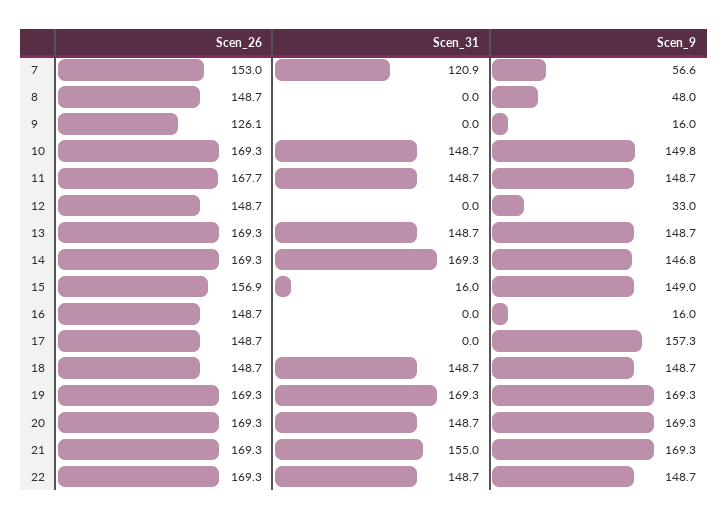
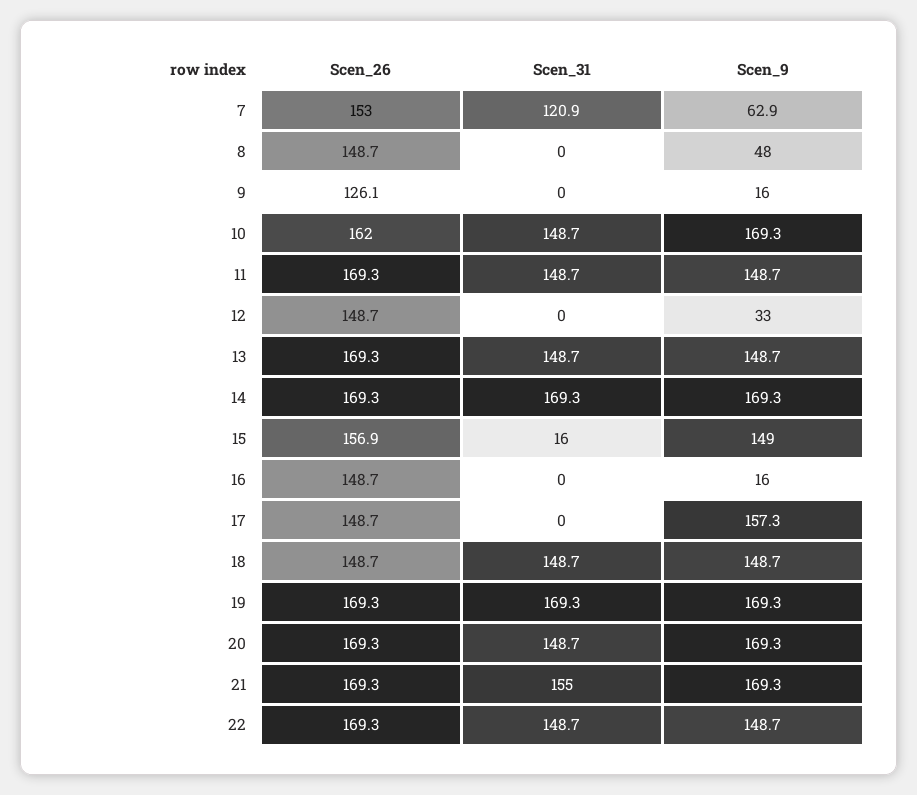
Scen_9, 7: 56.6 -> 62.9
Scen_26, 10: 169.3 -> 162
Scen_9, 10: 149.8 -> 169.3
Scen_26, 11: 167.7 -> 169.3
Scen_9, 14: 146.8 -> 169.3

